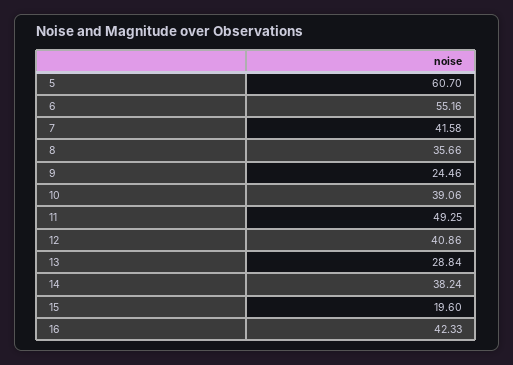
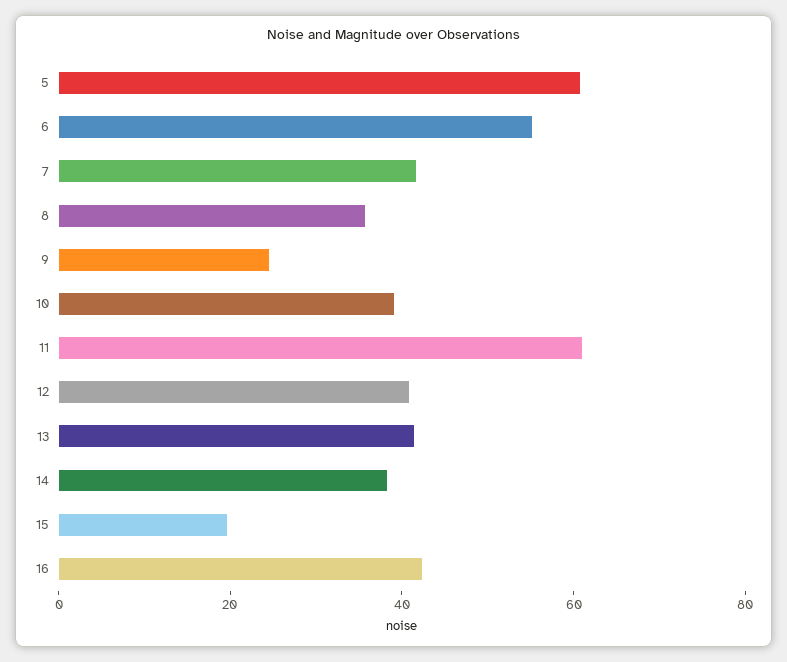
11: 49.25 -> 60
13: 28.84 -> 40

